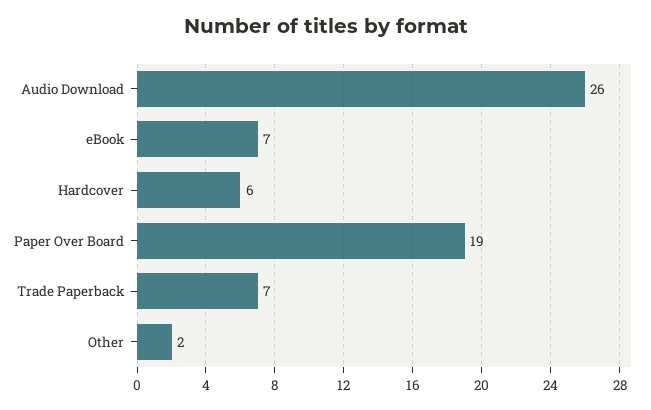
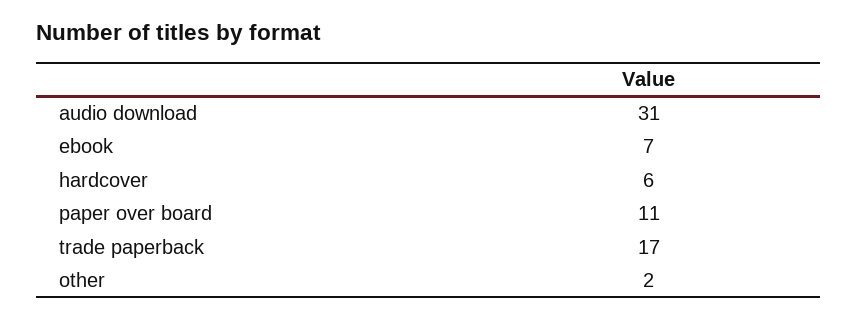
Audio Download: 26 -> 31
Paper Over Board: 19 -> 11
Trade Paperback: 7 -> 17

